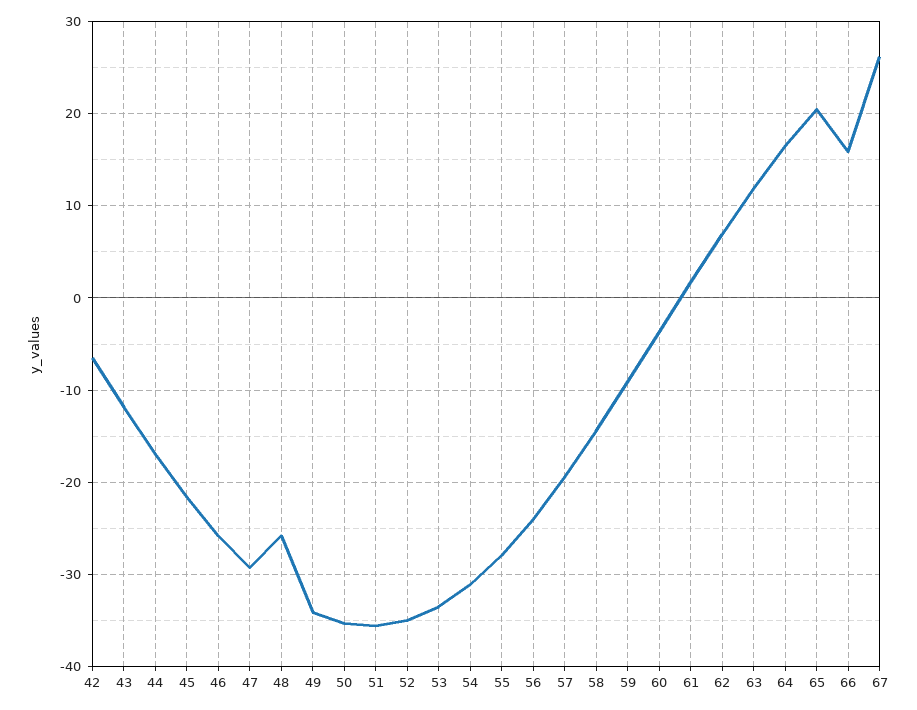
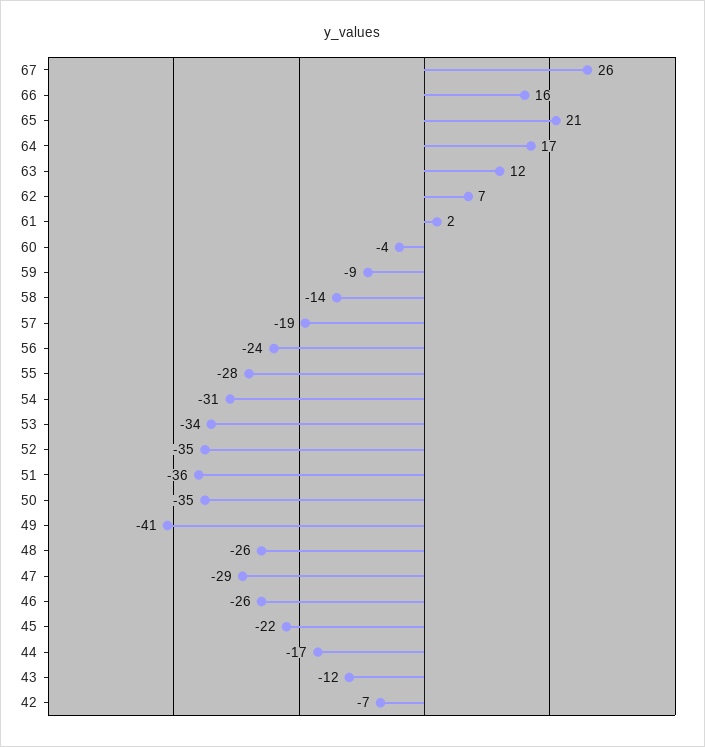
49: -34 -> -41

